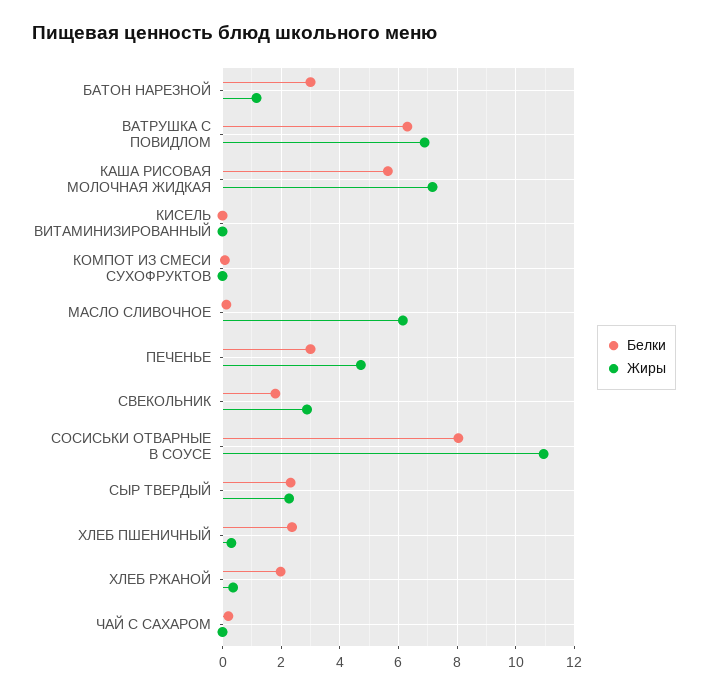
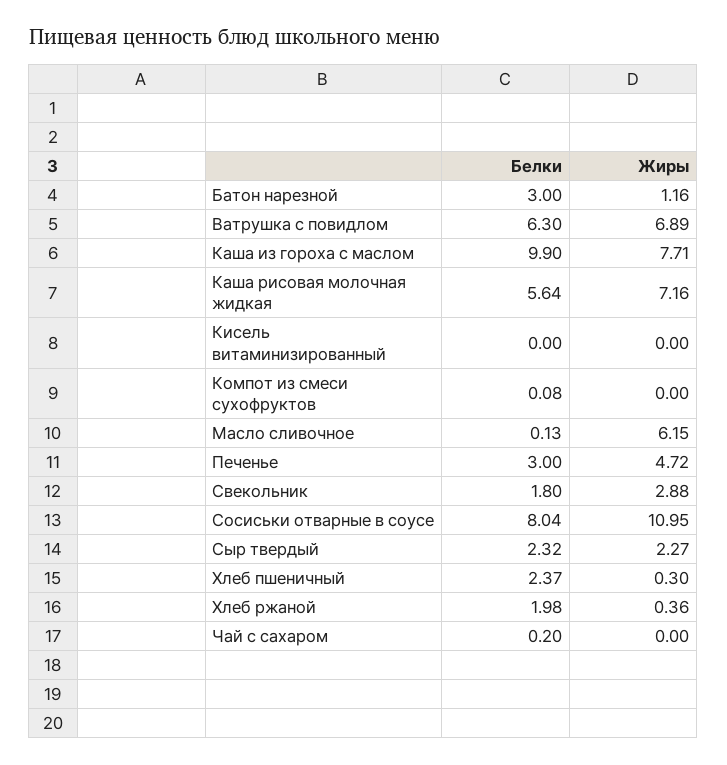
Белки, Каша из гороха с маслом: none -> 9.9
Жиры, Каша из гороха с маслом: none -> 7.71

